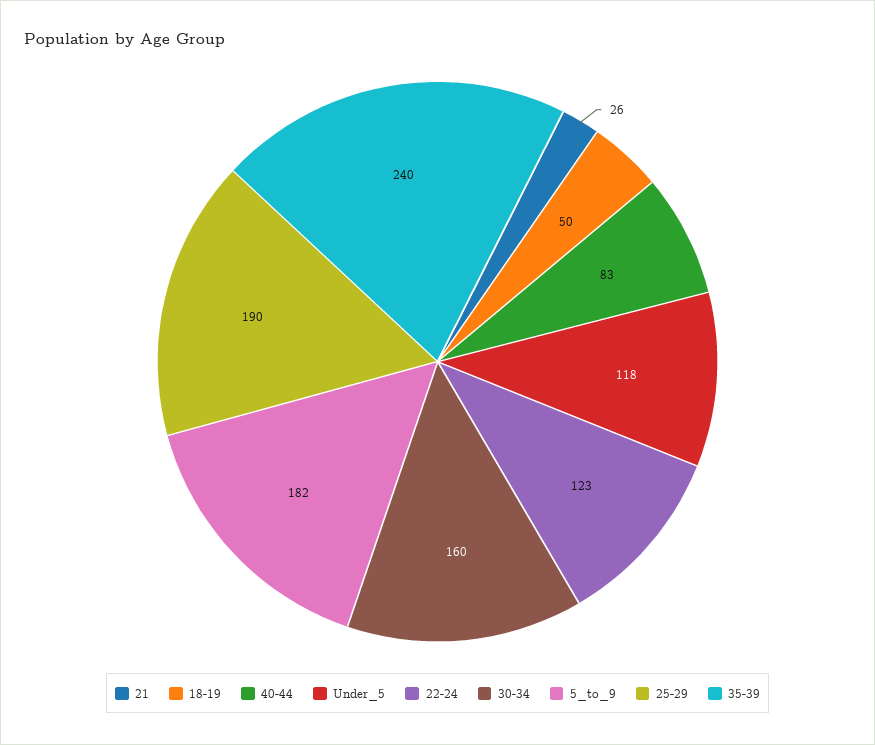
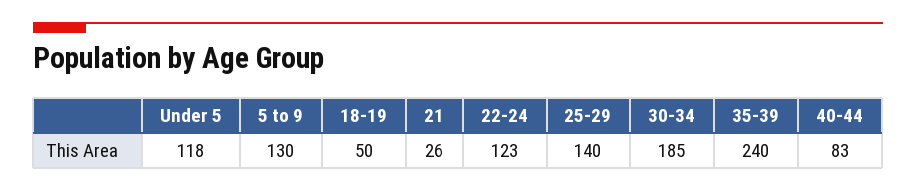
30-34: 160 -> 185
5_to_9: 182 -> 130
25-29: 190 -> 140

